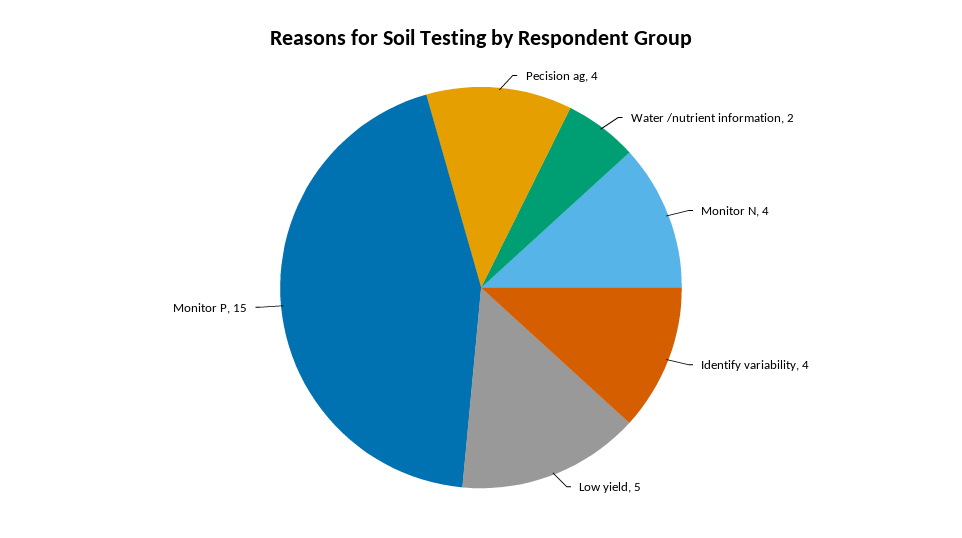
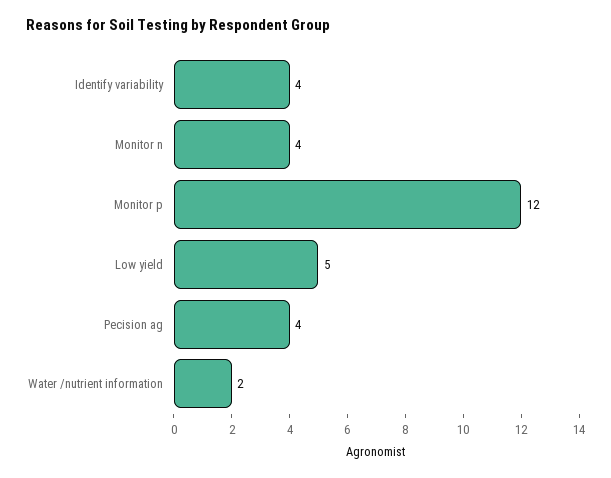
Monitor P: 15 -> 12

